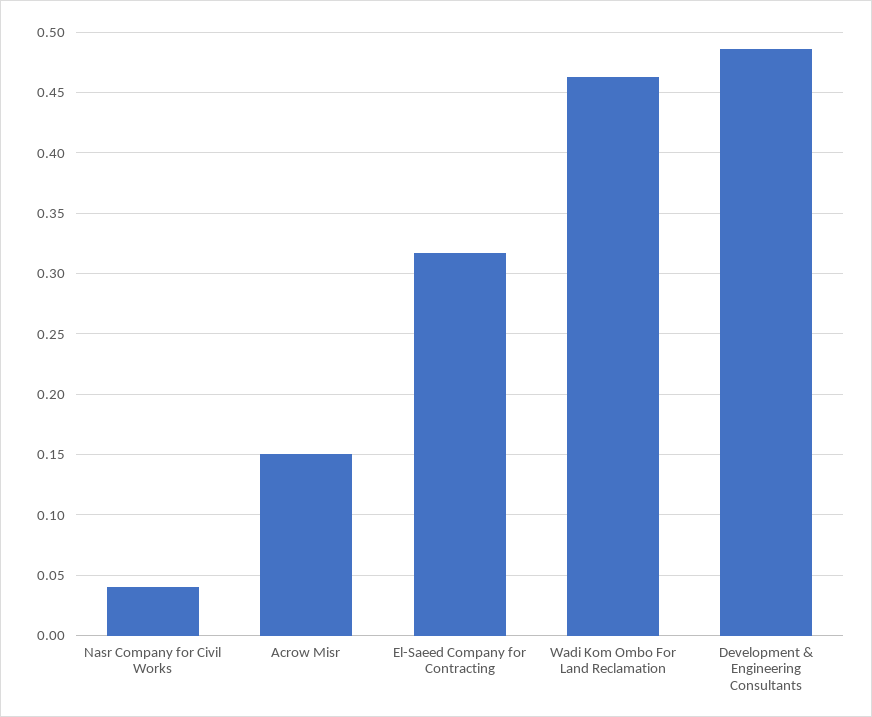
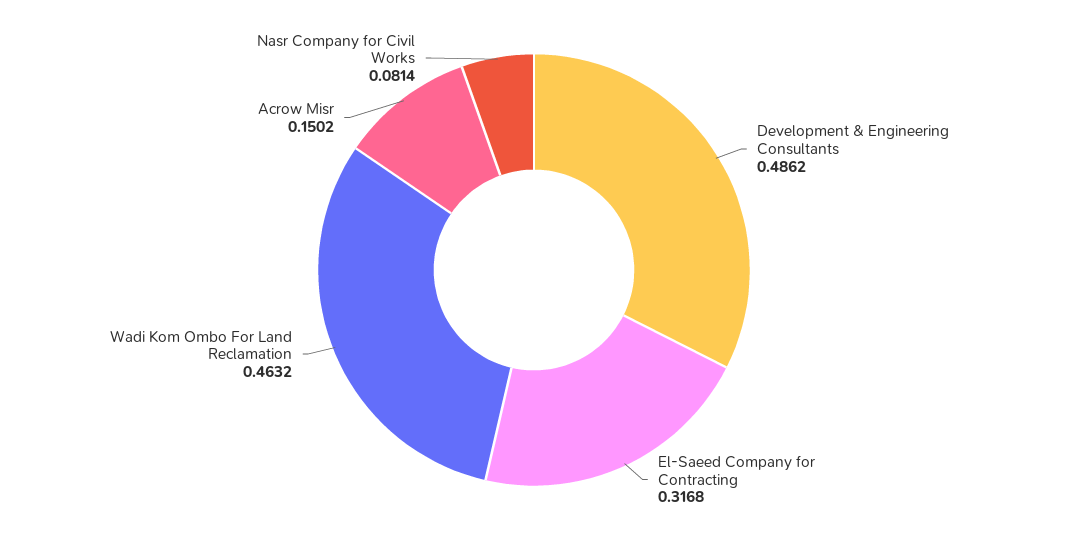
Nasr Company for Civil Works: 0.04 -> 0.0814

